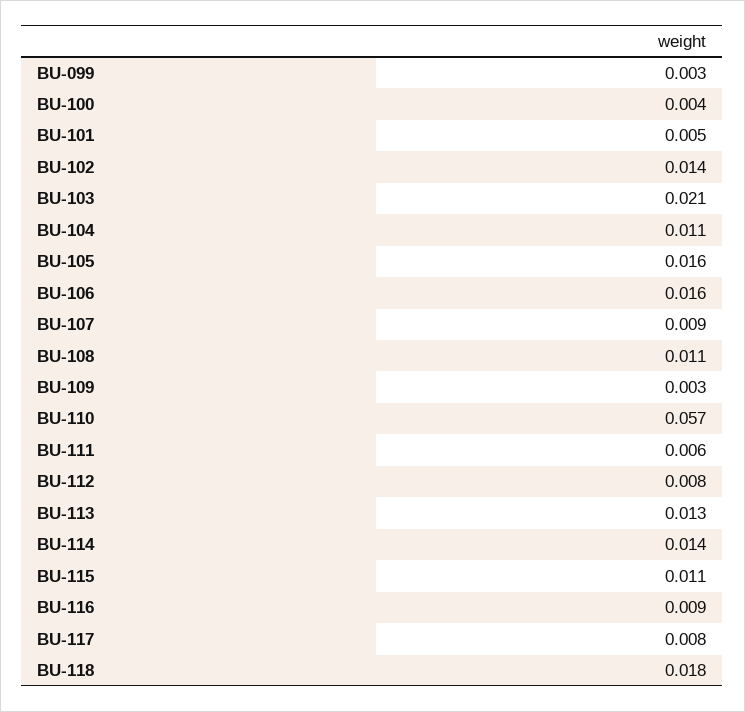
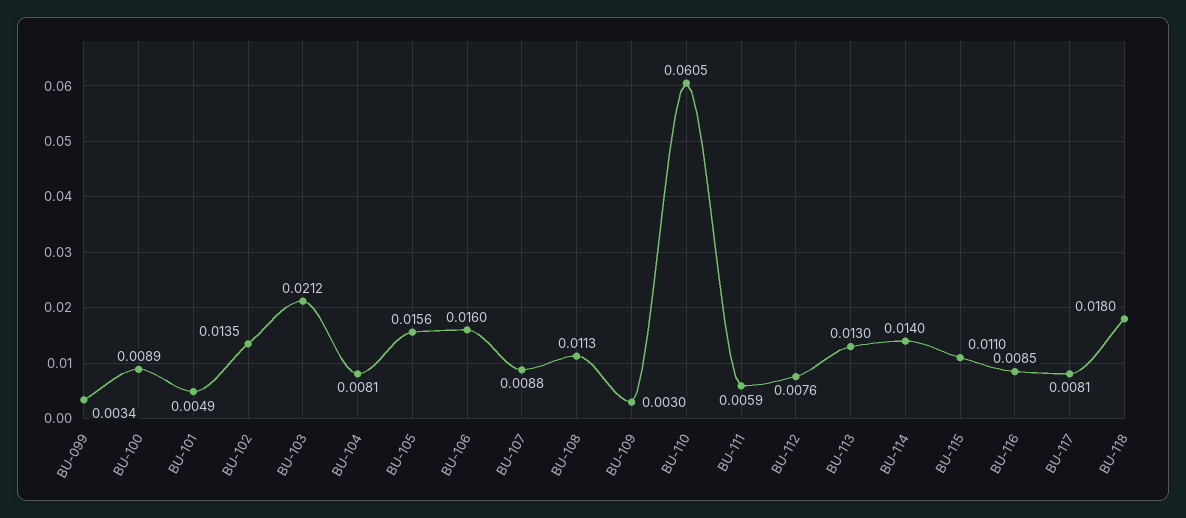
BU-100: 0.004 -> 0.0089
BU-104: 0.011 -> 0.0081
BU-110: 0.057 -> 0.0605

